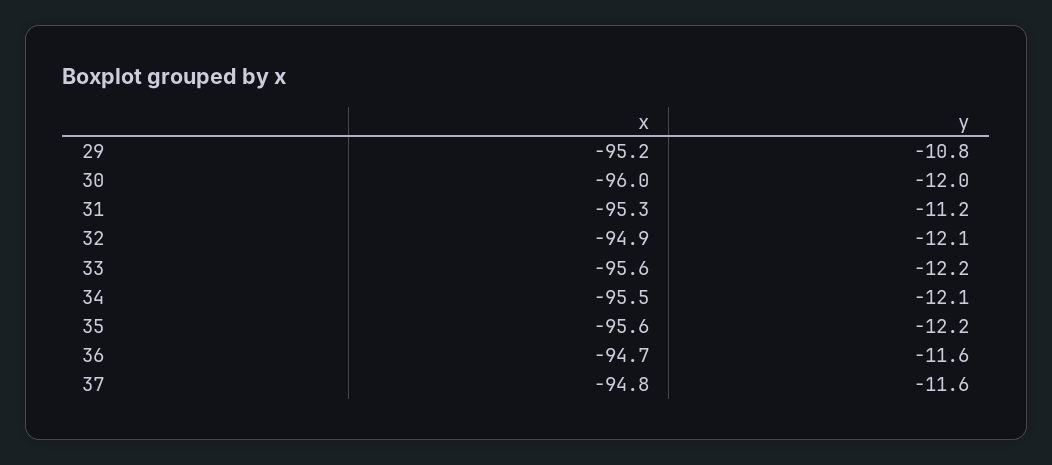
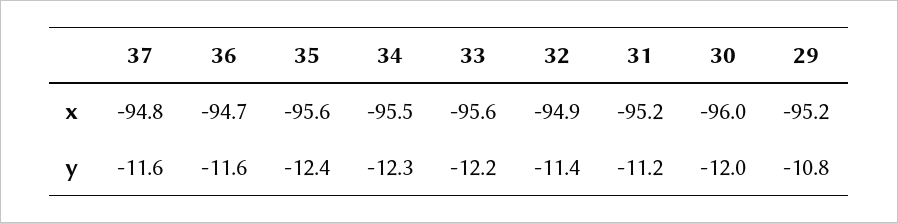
x, 31: -95.3 -> -95.2
y, 32: -12.1 -> -11.4
y, 34: -12.1 -> -12.3
y, 35: -12.2 -> -12.4

